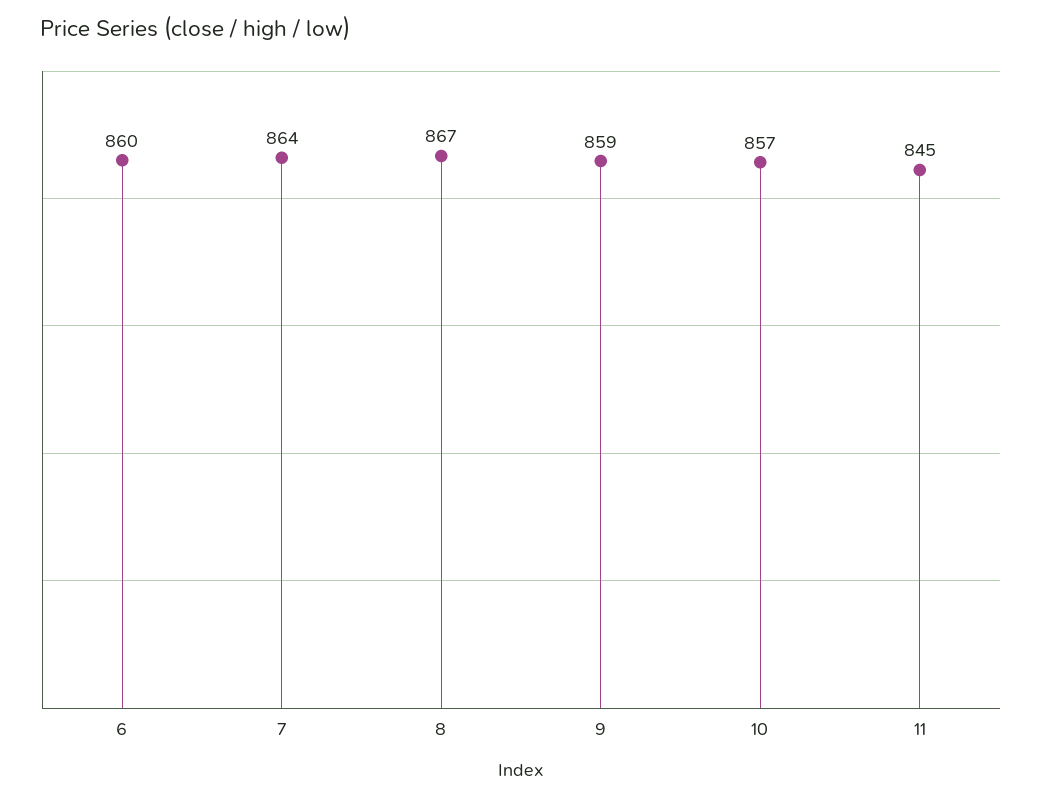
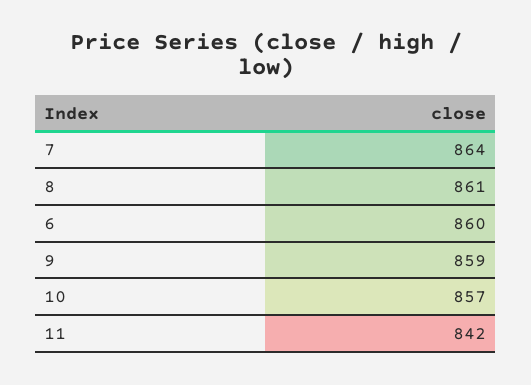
8: 867 -> 861
11: 845 -> 842

